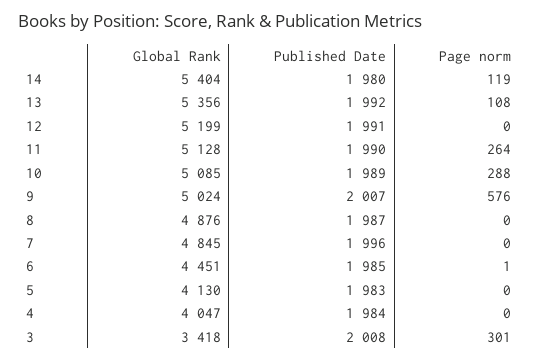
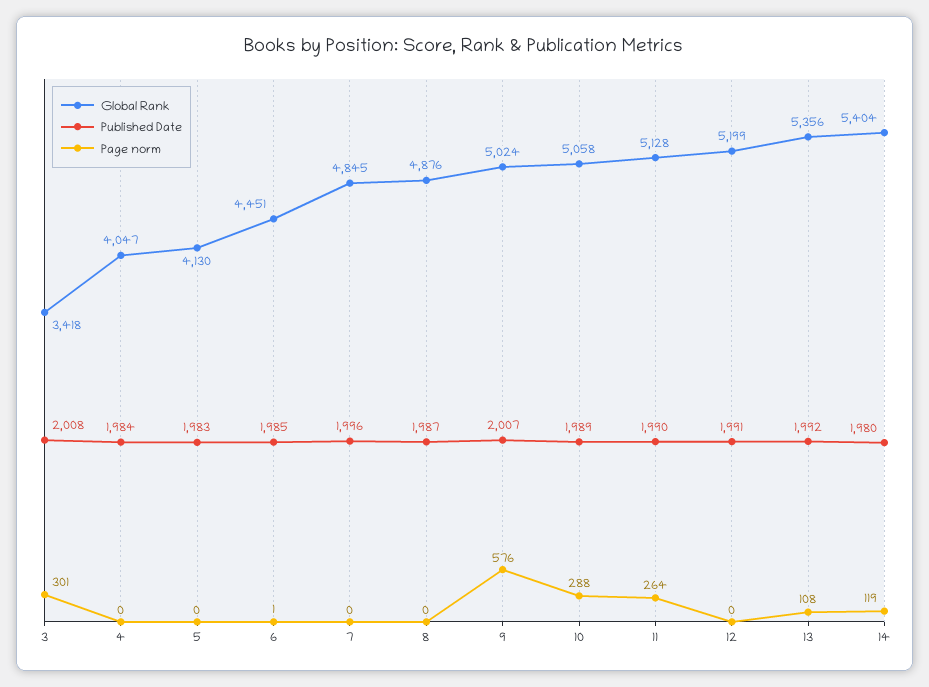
Global Rank, 10: 5085 -> 5058

